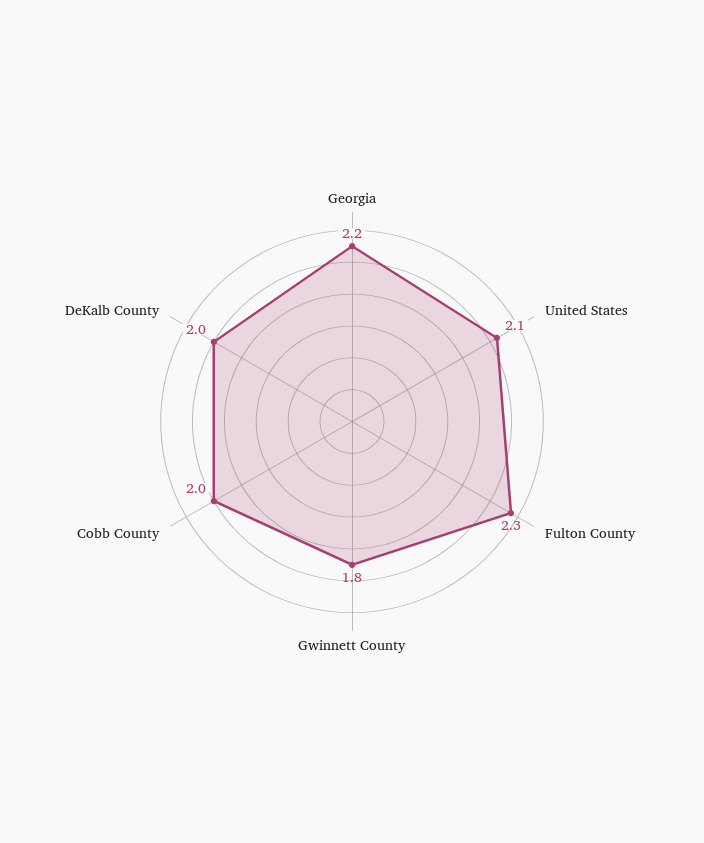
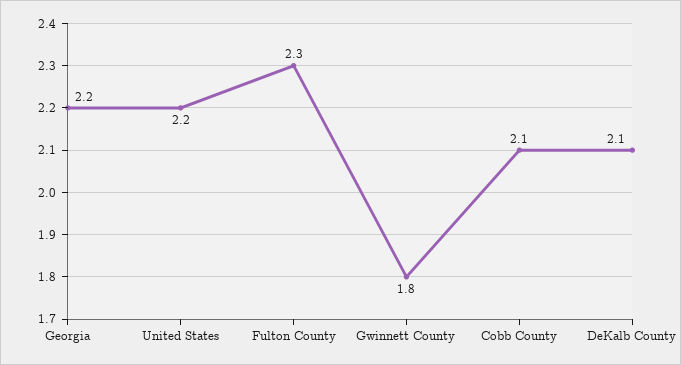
United States: 2.1 -> 2.2
Cobb County: 2 -> 2.1
DeKalb County: 2 -> 2.1

